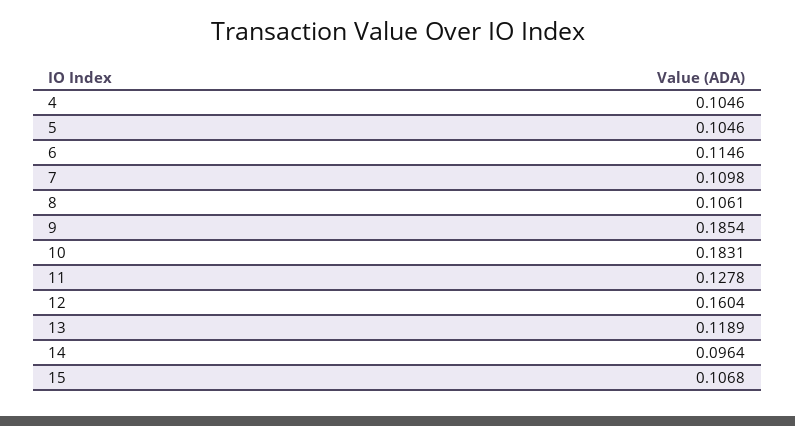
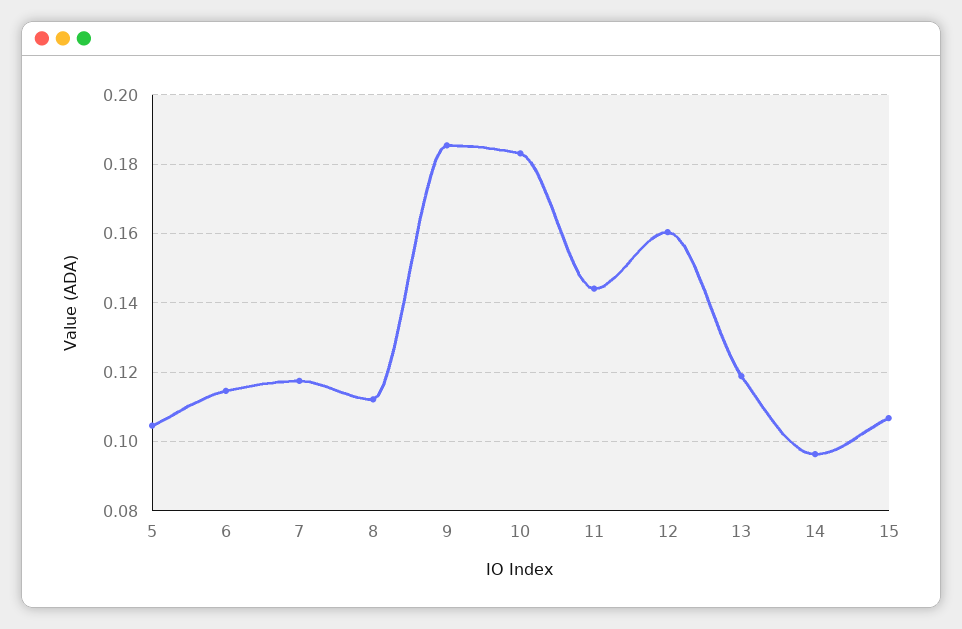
4: 0.1046 -> none
7: 0.1098 -> 0.118
8: 0.1061 -> 0.112
11: 0.1278 -> 0.144

